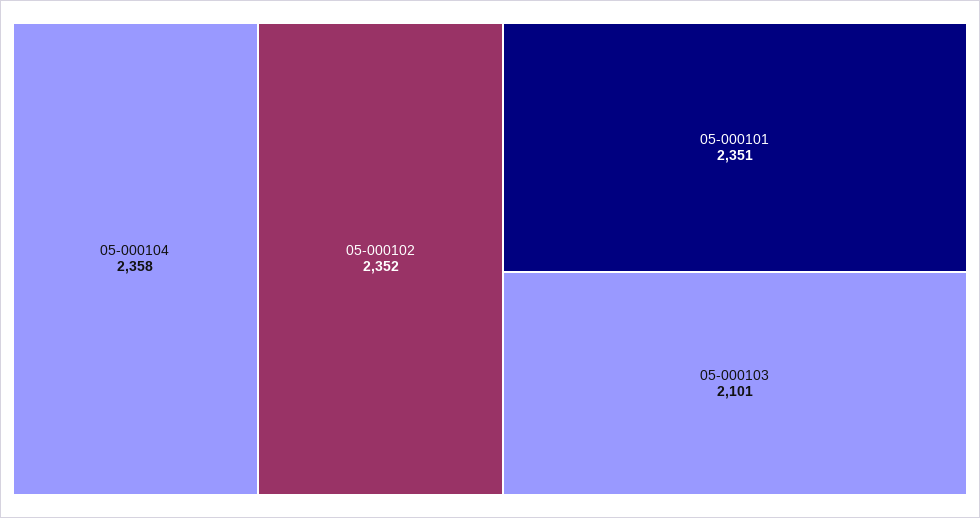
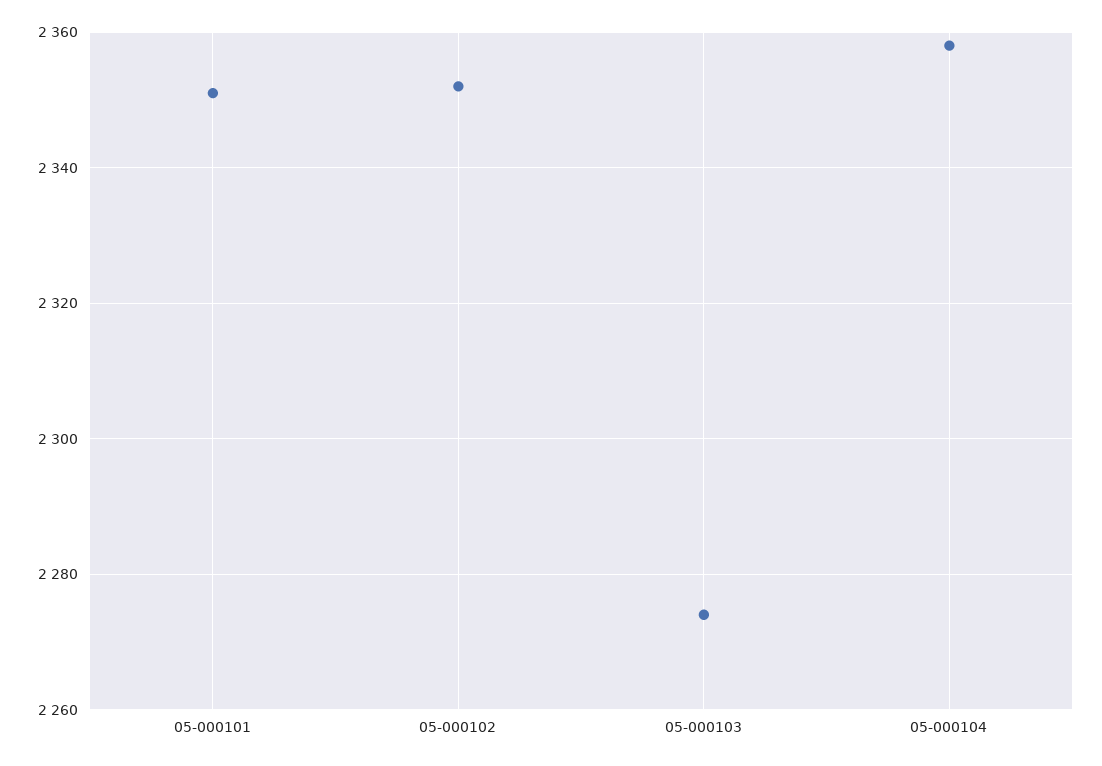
05-000103: 2101 -> 2275

